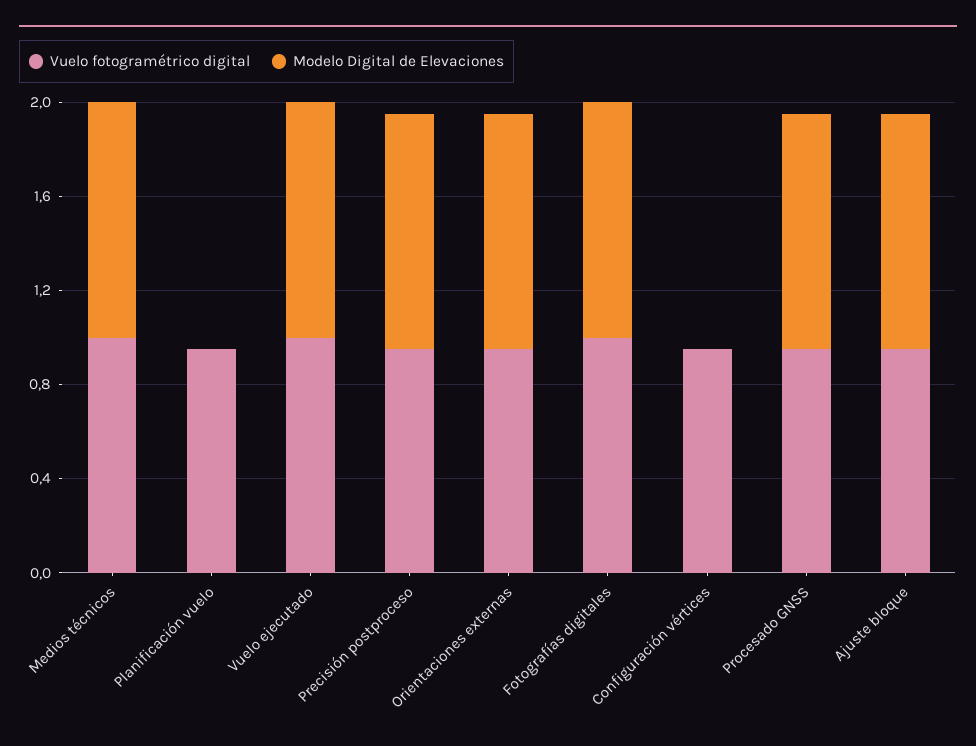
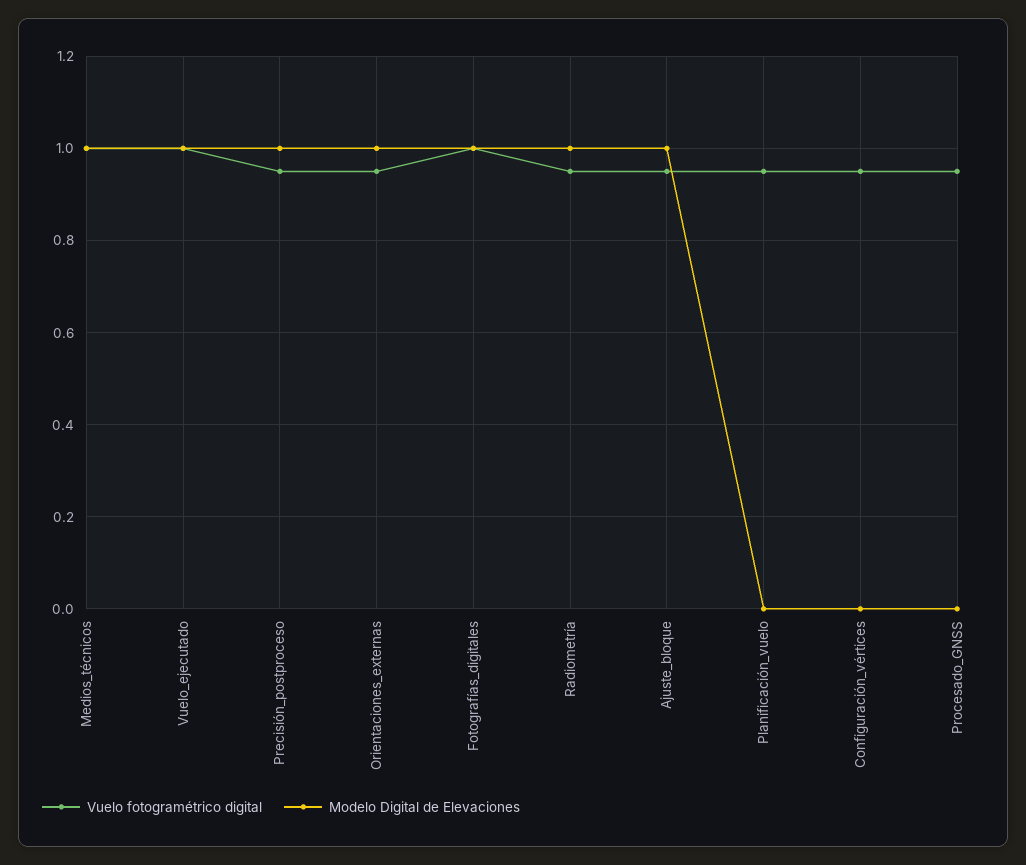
Modelo Digital de Elevaciones, Procesado GNSS: 1 -> 0
Vuelo fotogramétrico digital, Radiometría: none -> 0.95
Modelo Digital de Elevaciones, Radiometría: none -> 1

